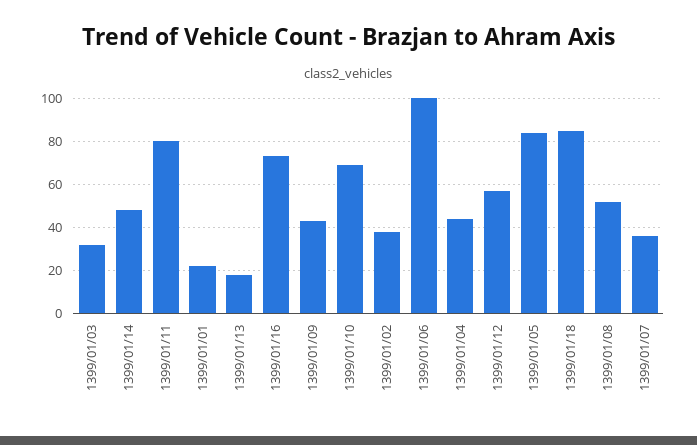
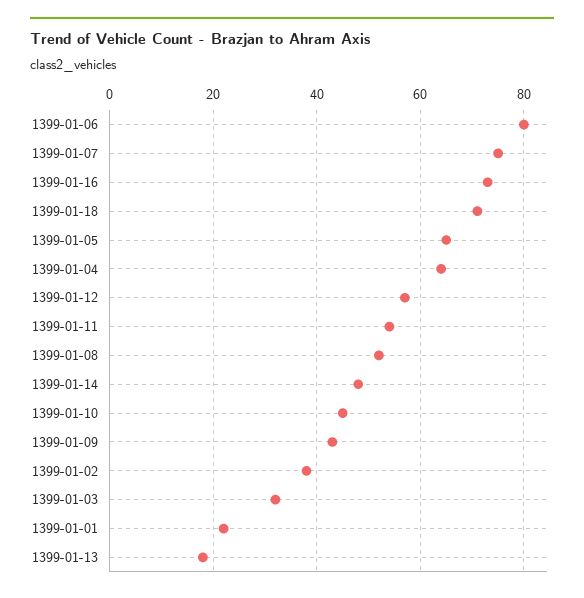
1399/01/11: 80 -> 55
1399/01/10: 70 -> 45
1399/01/06: 100 -> 80
1399/01/04: 45 -> 65
1399/01/05: 85 -> 65
1399/01/18: 85 -> 70
1399/01/07: 35 -> 75

